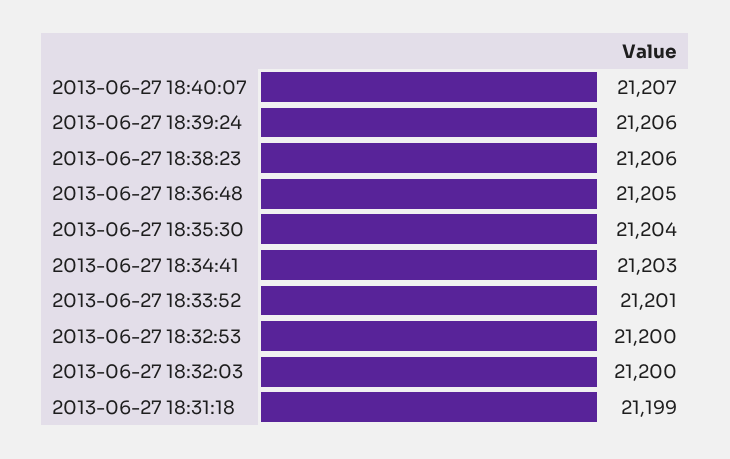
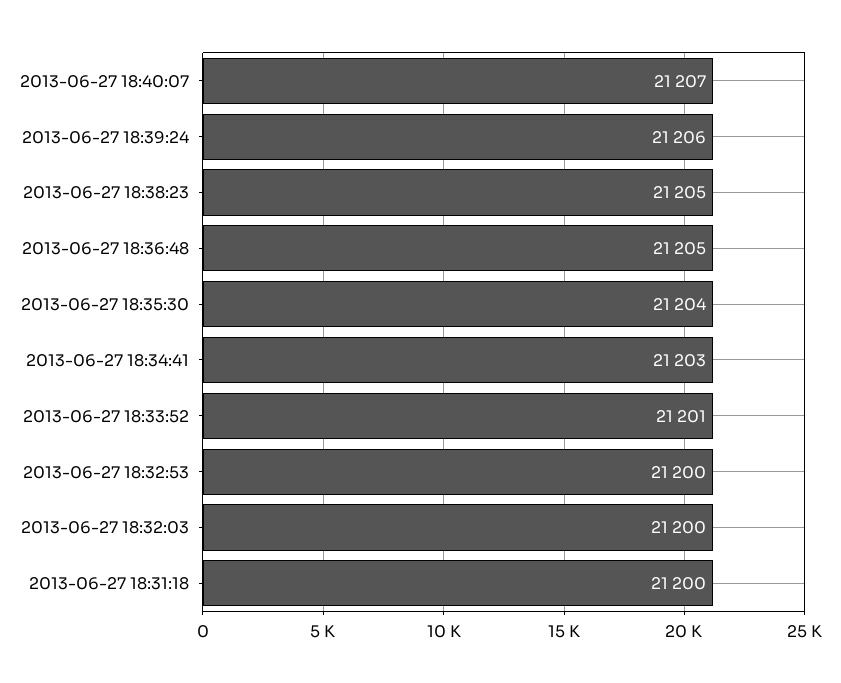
2013-06-27 18:38:23: 21206 -> 21205
2013-06-27 18:31:18: 21199 -> 21200

